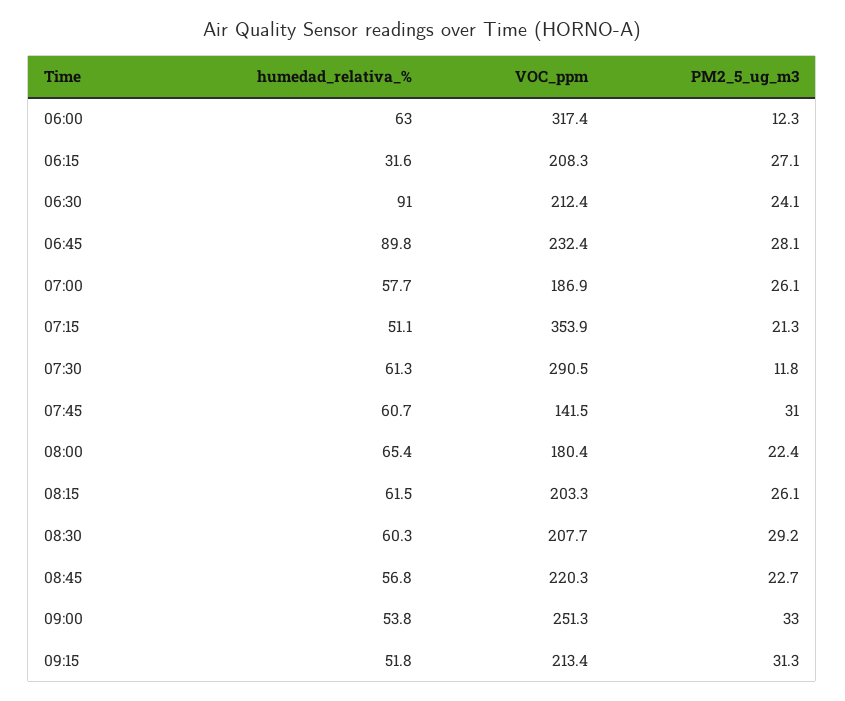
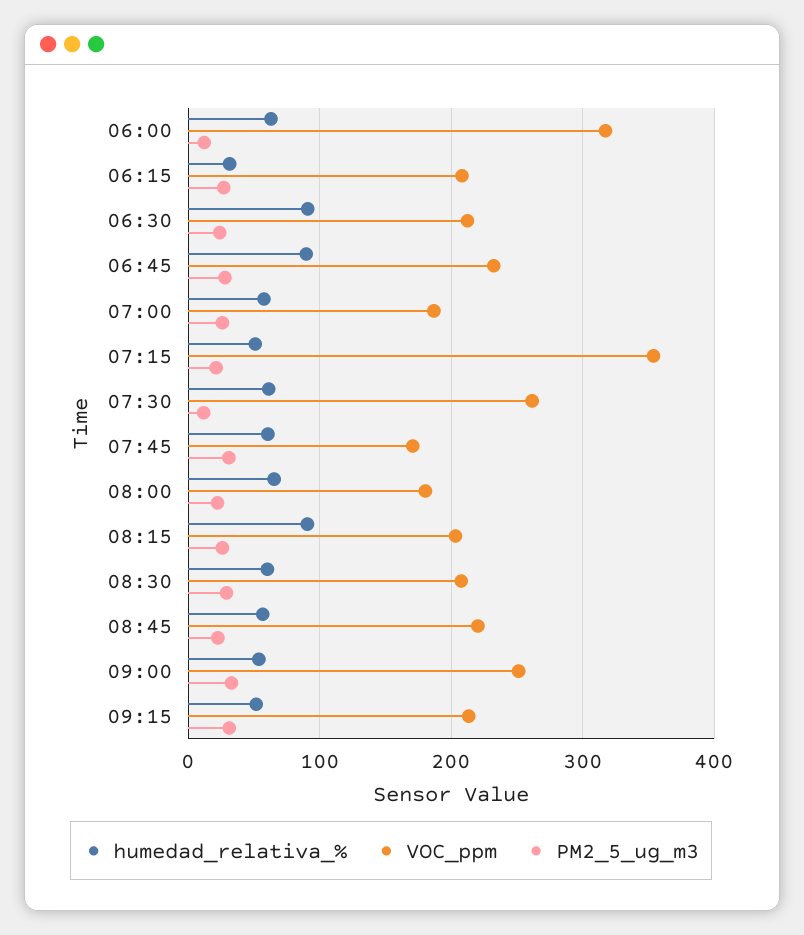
VOC_ppm, 07:30: 290.5 -> 260
VOC_ppm, 07:45: 141.5 -> 170
humedad_relativa_%, 08:15: 61.5 -> 90

